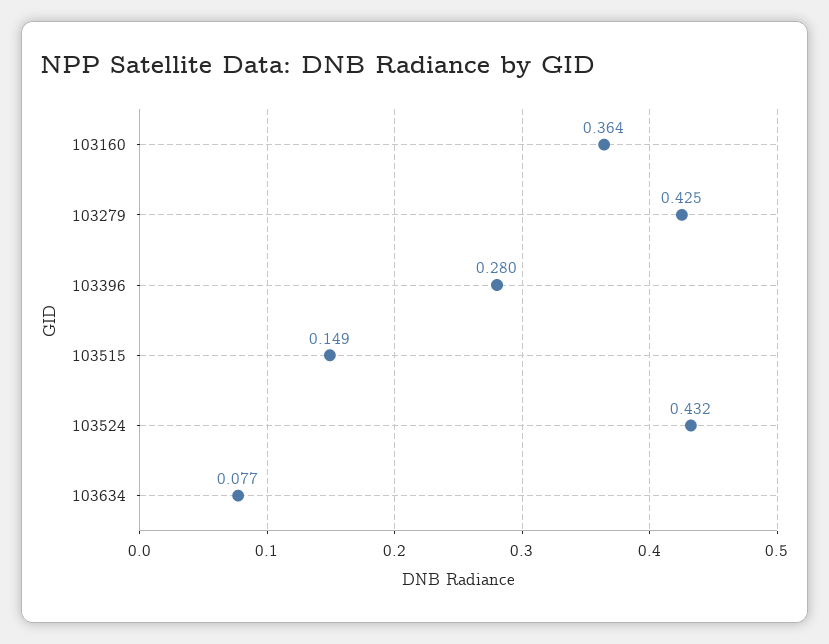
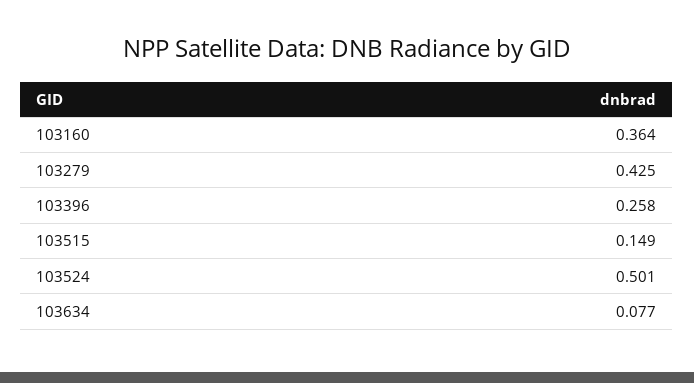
103396: 0.28 -> 0.258
103524: 0.432 -> 0.501

